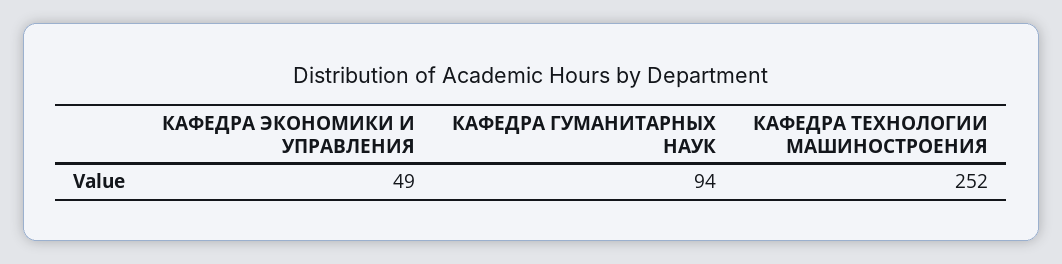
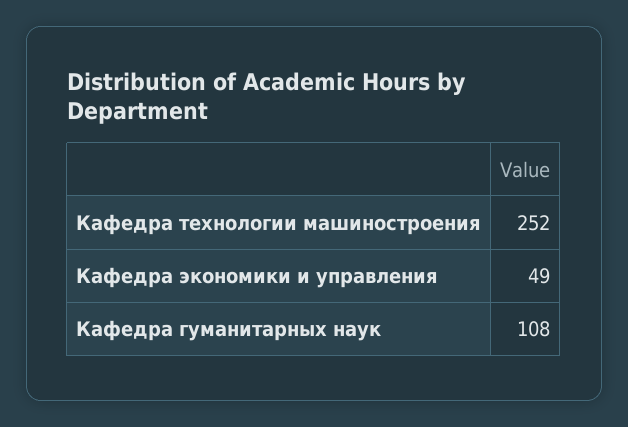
КАФЕДРА ГУМАНИТАРНЫХ НАУК: 94 -> 108

